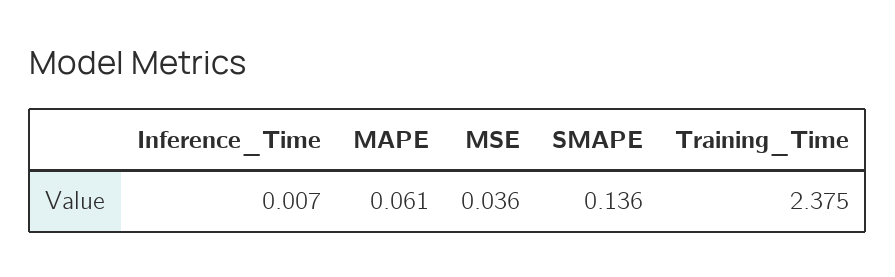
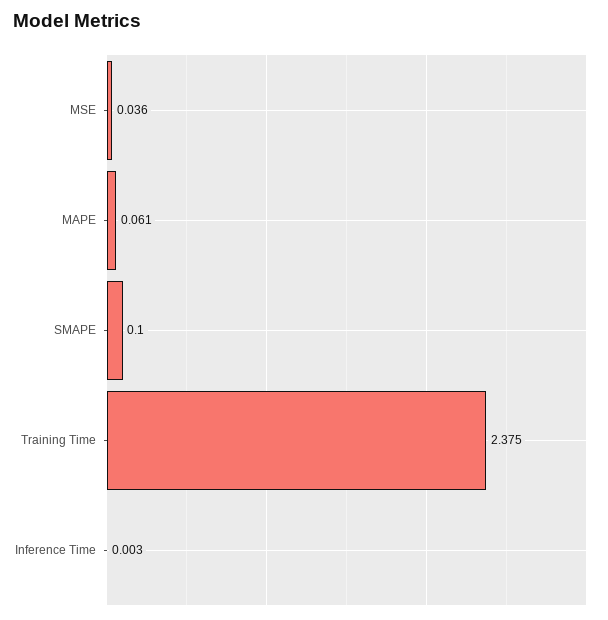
Inference_Time: 0.007 -> 0.003
SMAPE: 0.136 -> 0.1

